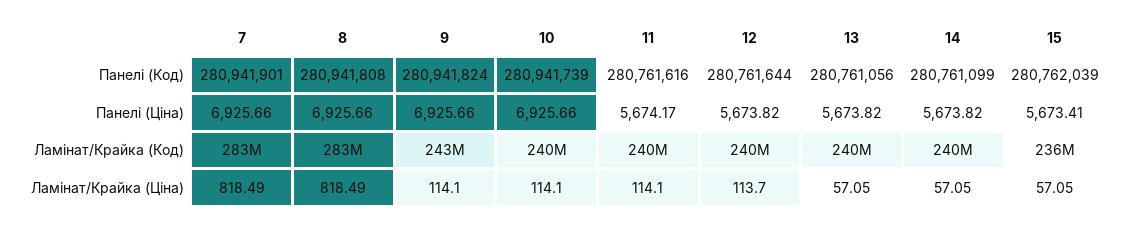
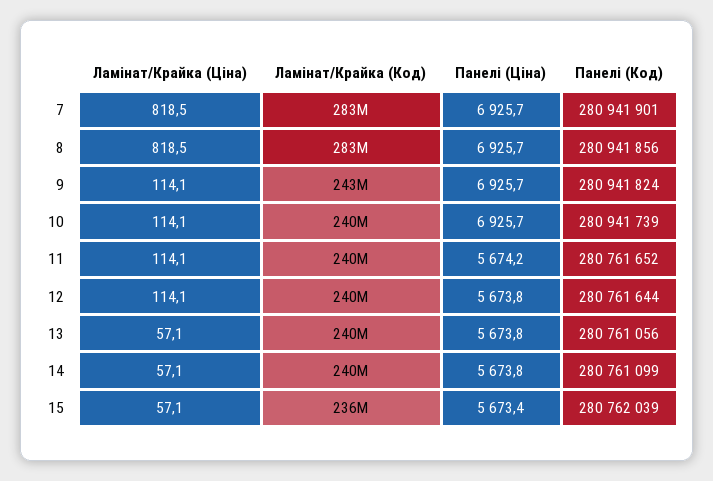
8, Панелі (Код): 280941808 -> 280941856
11, Панелі (Код): 280761616 -> 280761652
12, Ламінат/Крайка (Ціна): 113.7 -> 114.1

